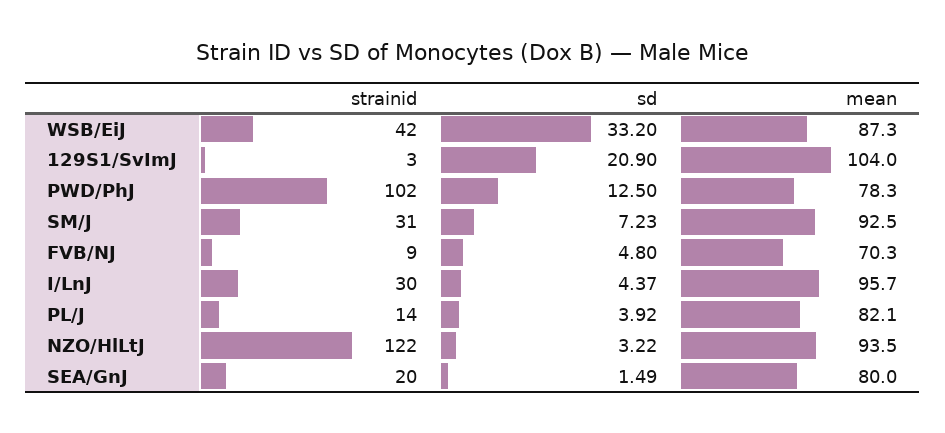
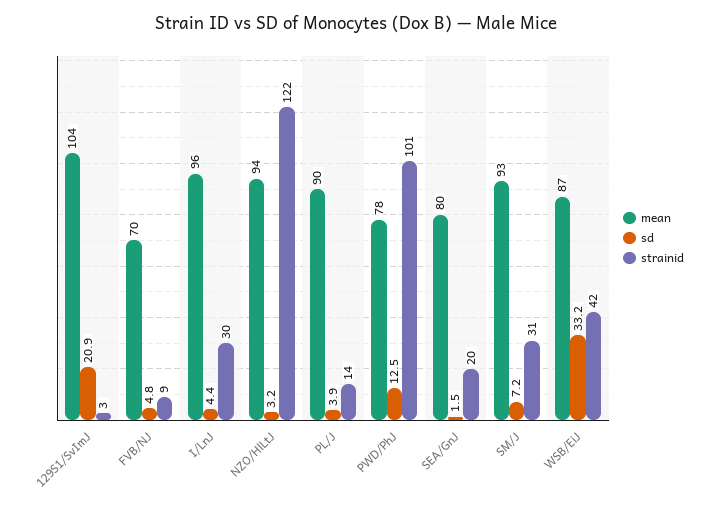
strainid, PWD/PhJ: 102 -> 101
mean, PL/J: 82.1 -> 90

